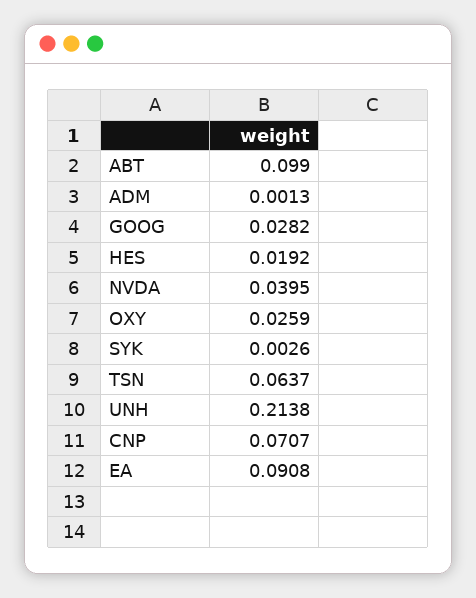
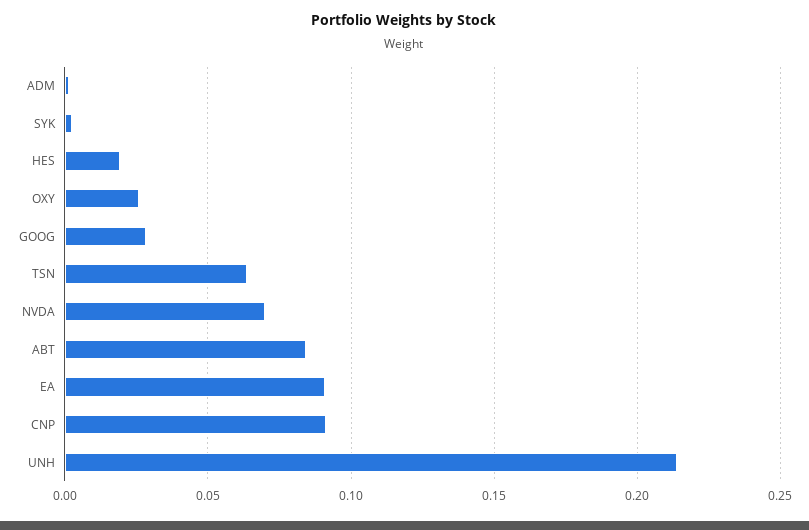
ABT: 0.099 -> 0.085
NVDA: 0.0395 -> 0.07
CNP: 0.0707 -> 0.09

